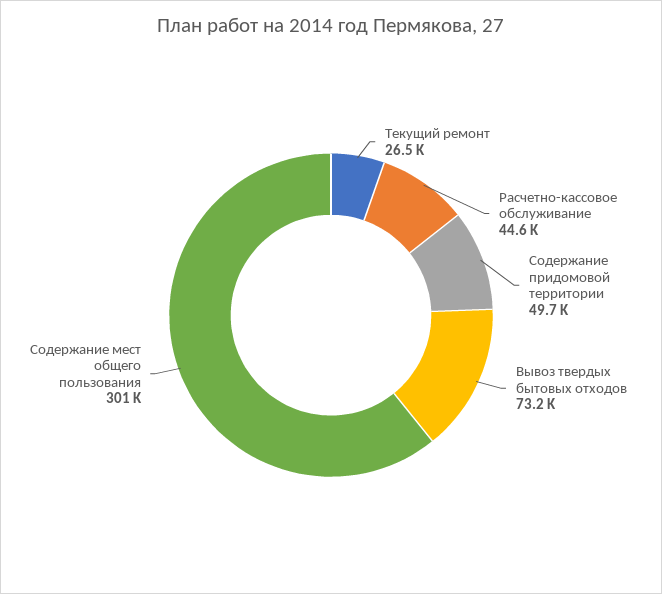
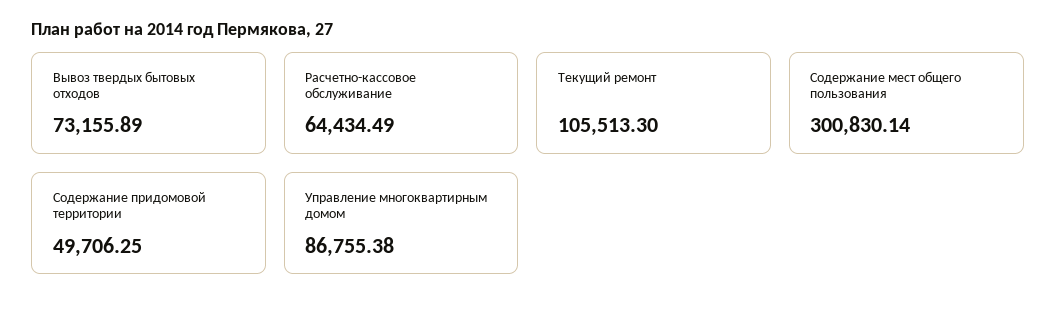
Текущий ремонт: 26500 -> 105513.3
Расчетно-кассовое обслуживание: 44600 -> 64434.49
Управление многоквартирным домом: none -> 86755.38

